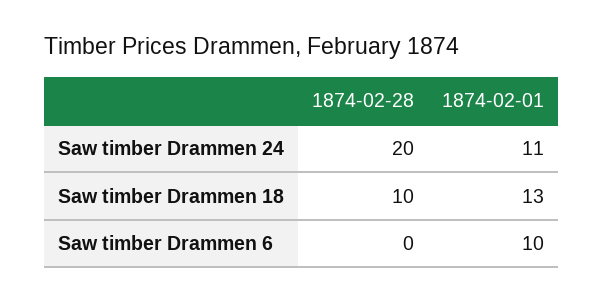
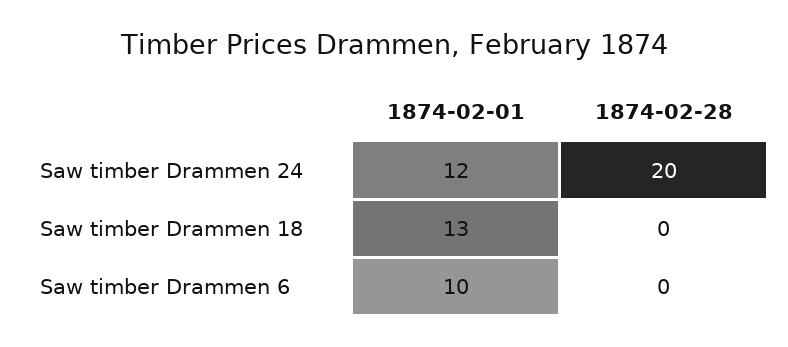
1874-02-01, Saw timber Drammen 24: 11 -> 12
1874-02-28, Saw timber Drammen 18: 10 -> 0

